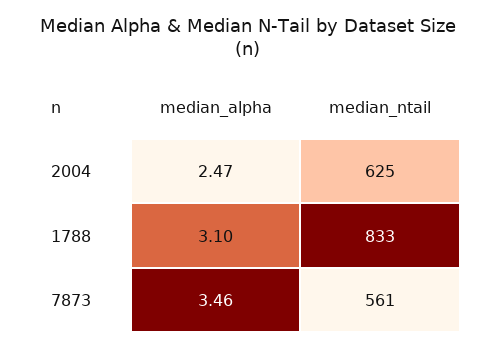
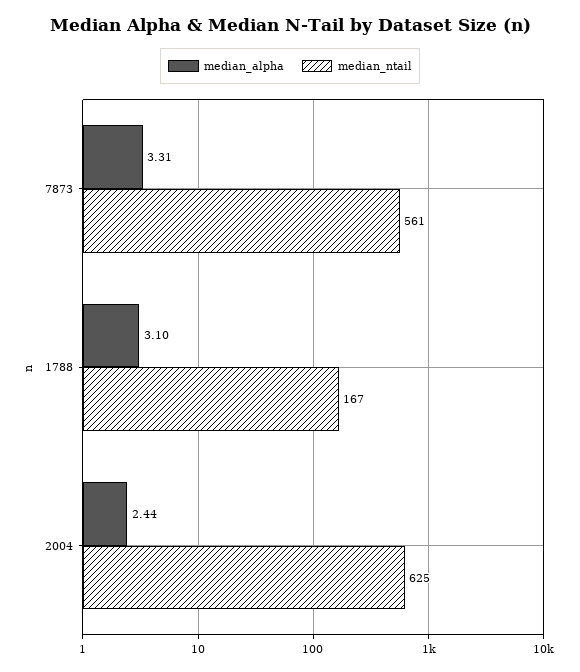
median_alpha, 2004: 2.47 -> 2.44
median_ntail, 1788: 833 -> 167
median_alpha, 7873: 3.46 -> 3.31

